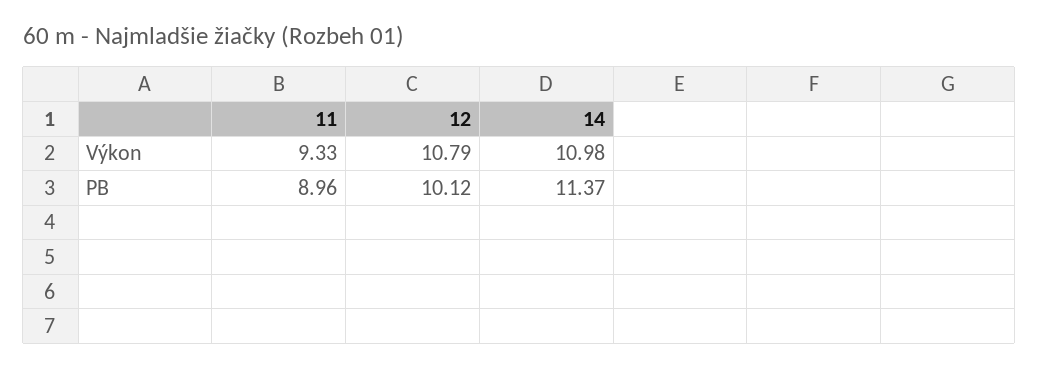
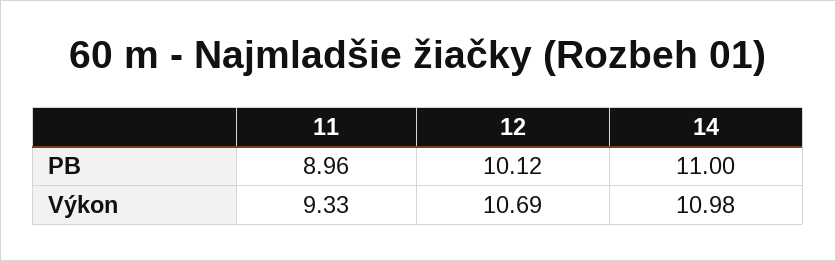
12, Výkon: 10.79 -> 10.69
14, PB: 11.37 -> 11

